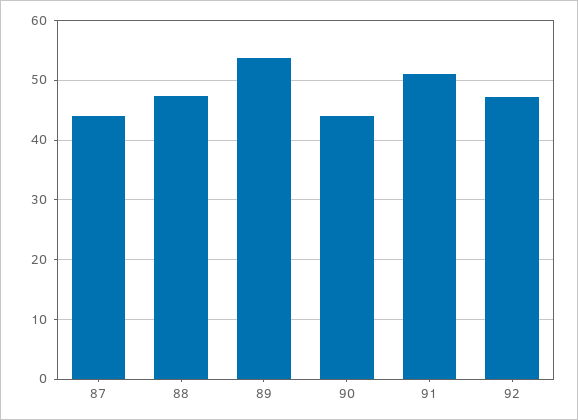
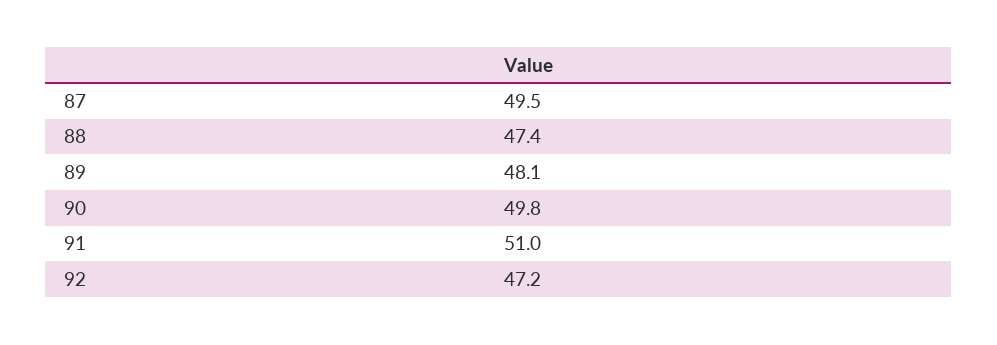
87: 44 -> 49.5
89: 54 -> 48.1
90: 44 -> 49.8

